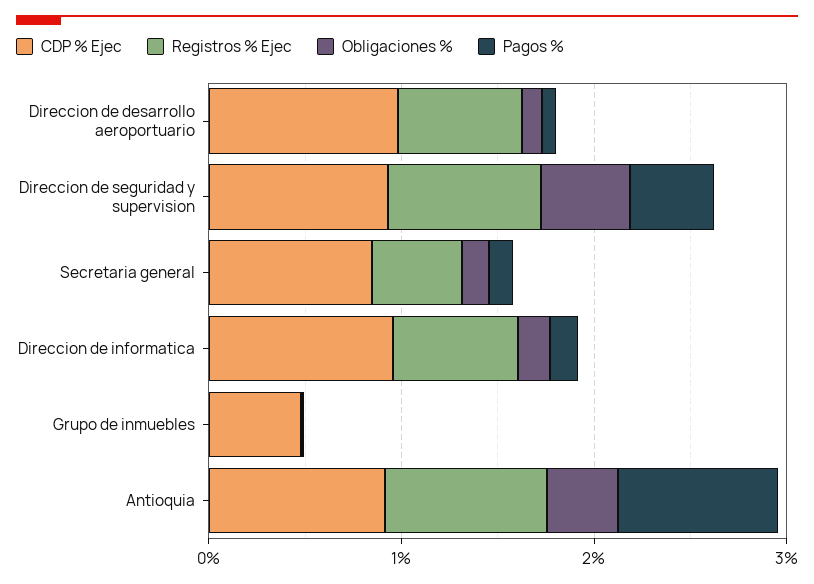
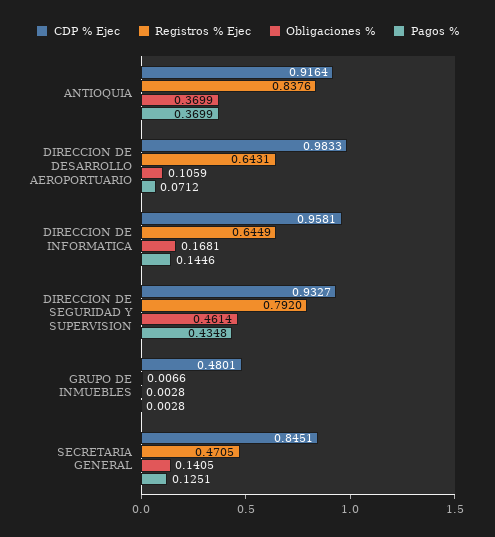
Pagos %, Antioquia: 0.8 -> 0.3699

